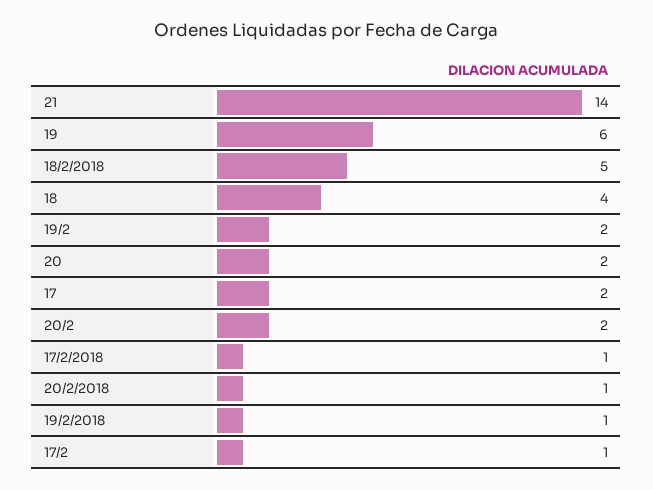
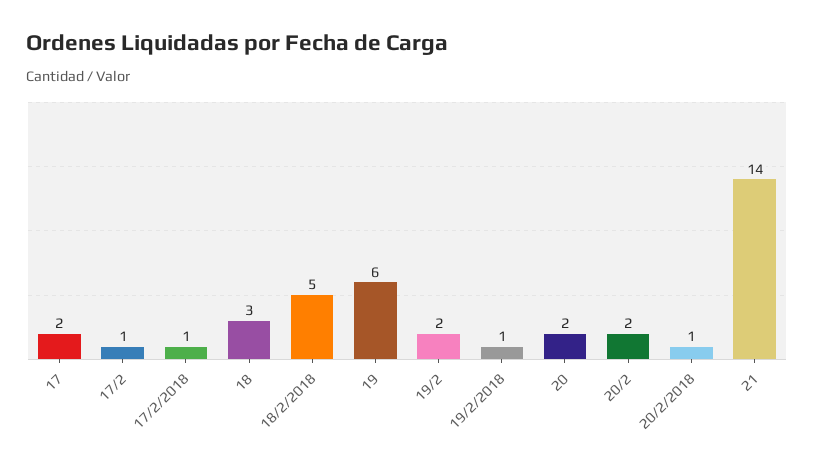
18: 4 -> 3

